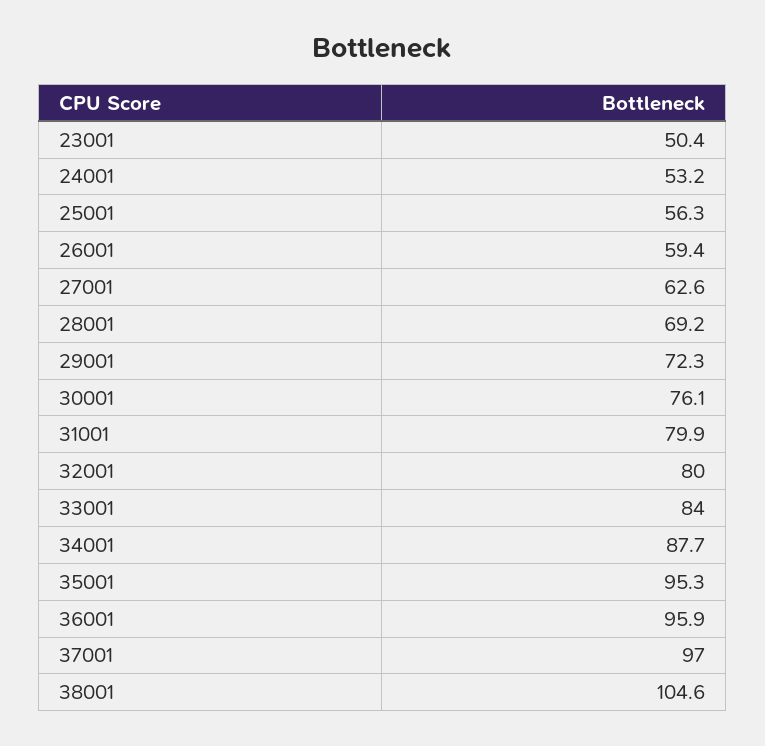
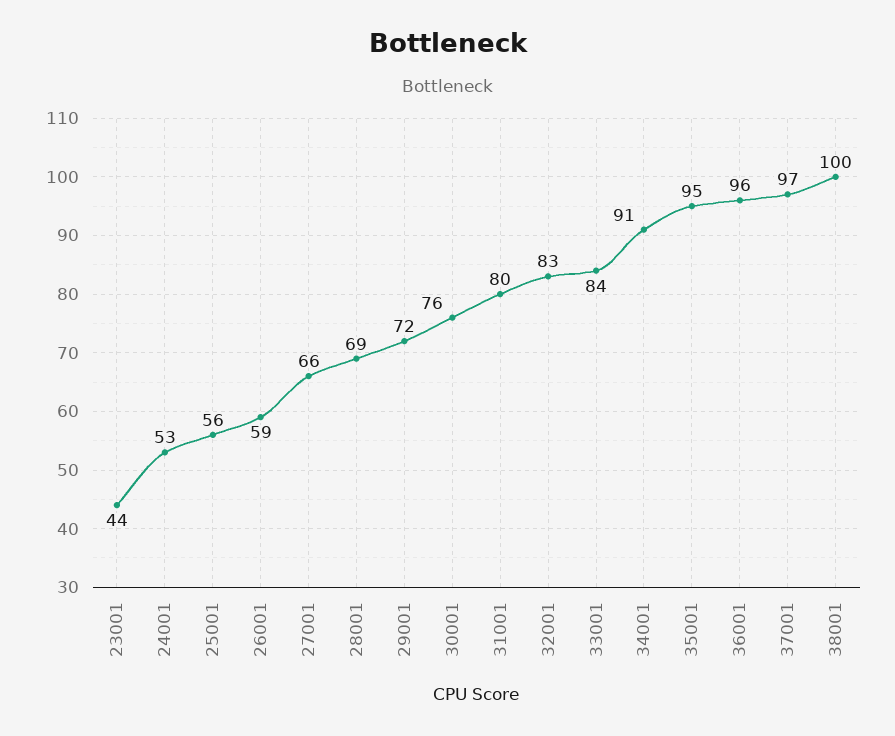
23001: 50.4 -> 44
27001: 62.6 -> 66
32001: 80 -> 83
34001: 87.7 -> 91
38001: 104.6 -> 100

